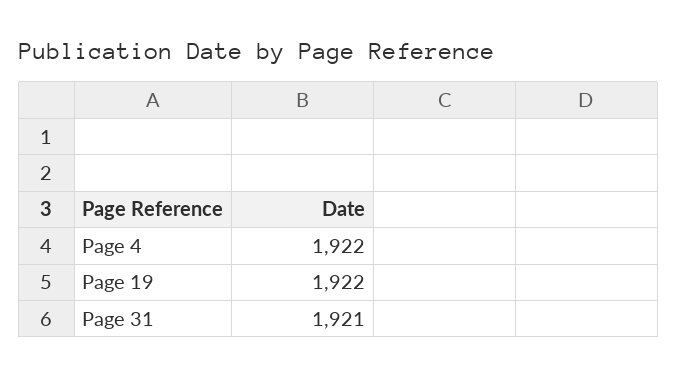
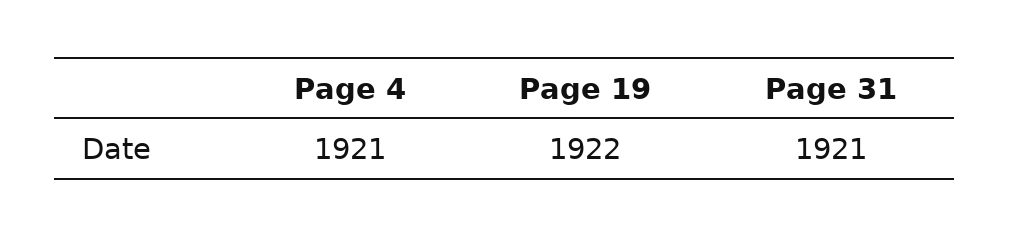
Page 4: 1922 -> 1921

